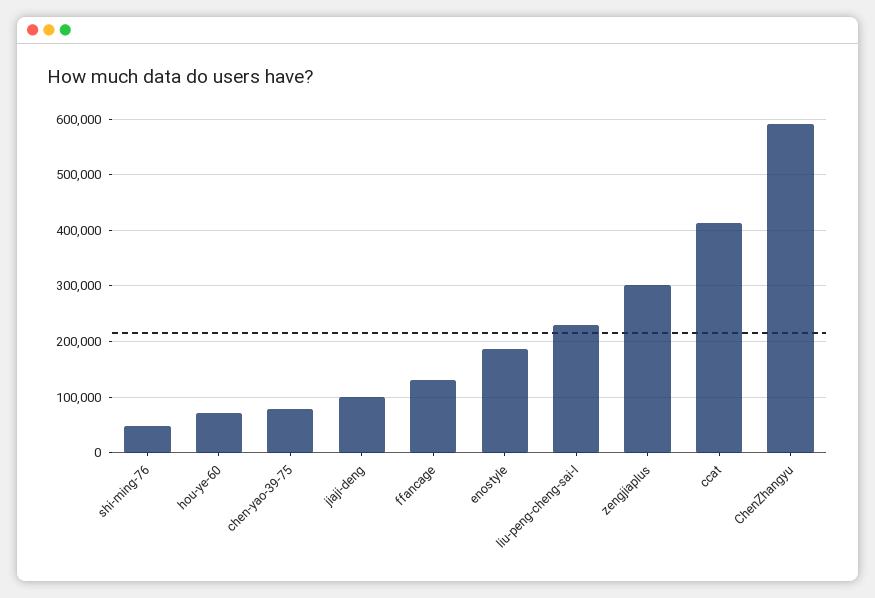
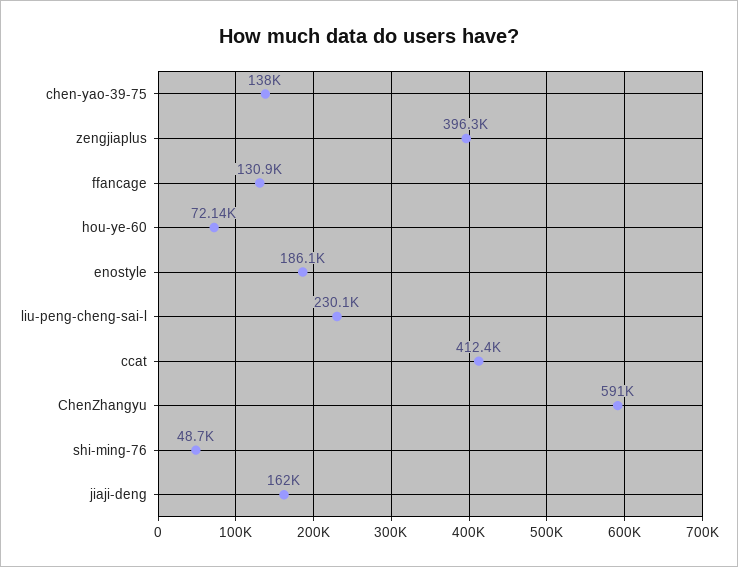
chen-yao-39-75: 80000 -> 138000
jiaji-deng: 100000 -> 162000
zengjiaplus: 300000 -> 396300

